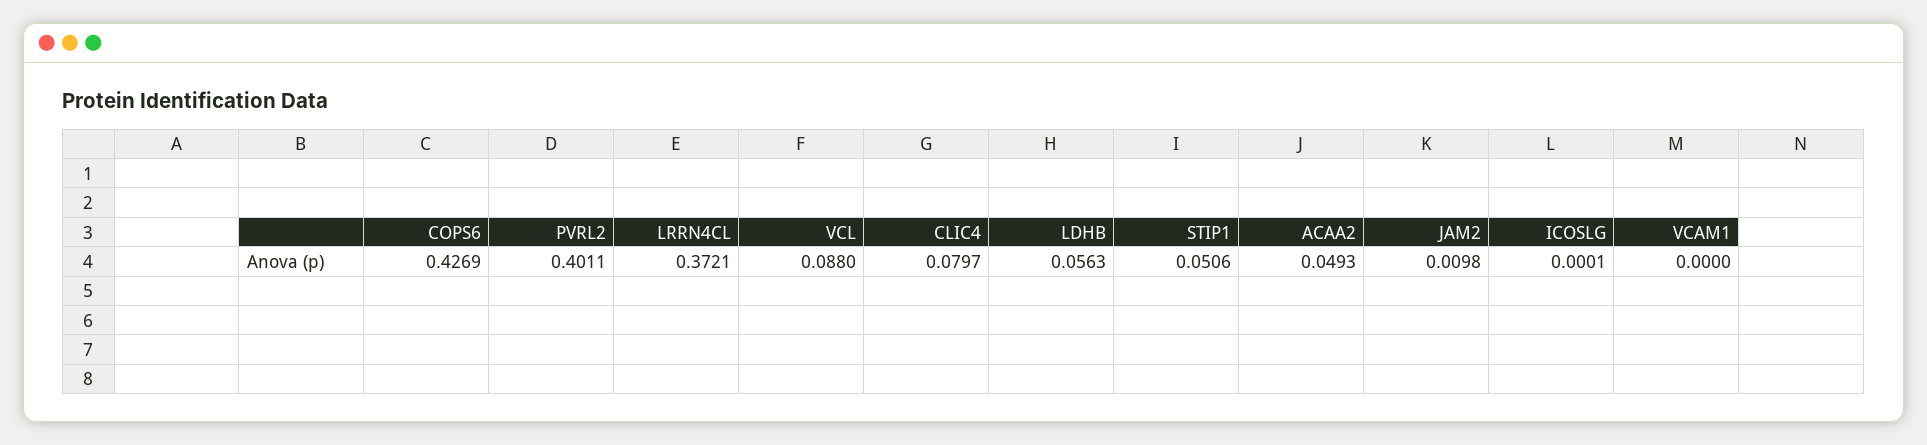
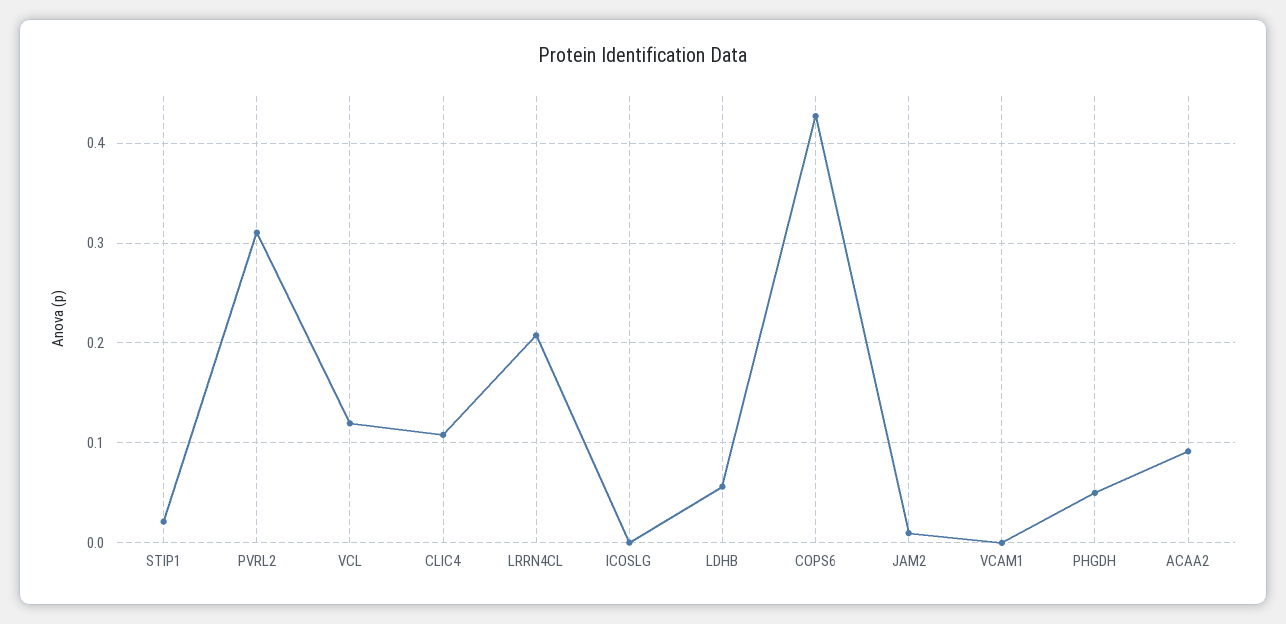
PVRL2: 0.4011 -> 0.31
LRRN4CL: 0.3721 -> 0.21
VCL: 0.088 -> 0.12
CLIC4: 0.0797 -> 0.11
STIP1: 0.0506 -> 0.02
ACAA2: 0.0493 -> 0.09
PHGDH: none -> 0.05

